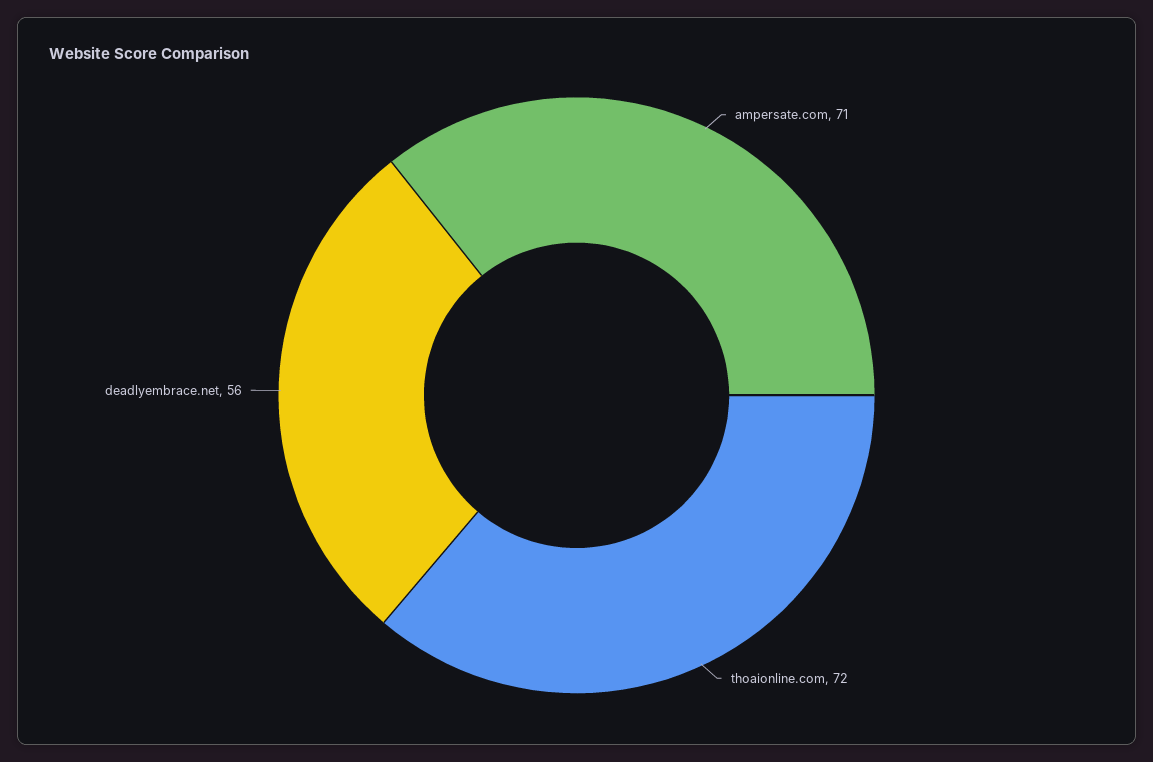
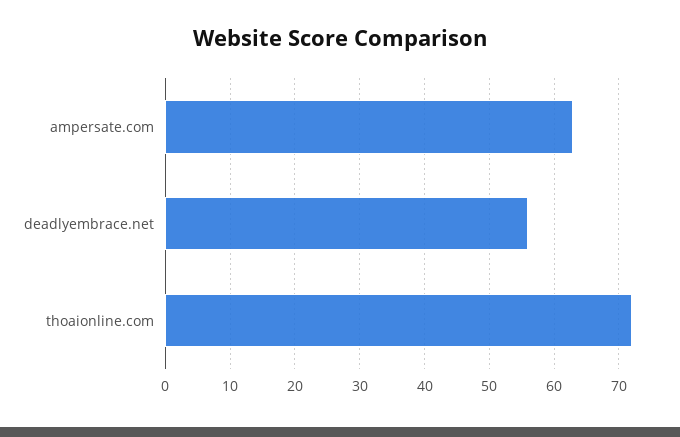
ampersate.com: 71 -> 63

